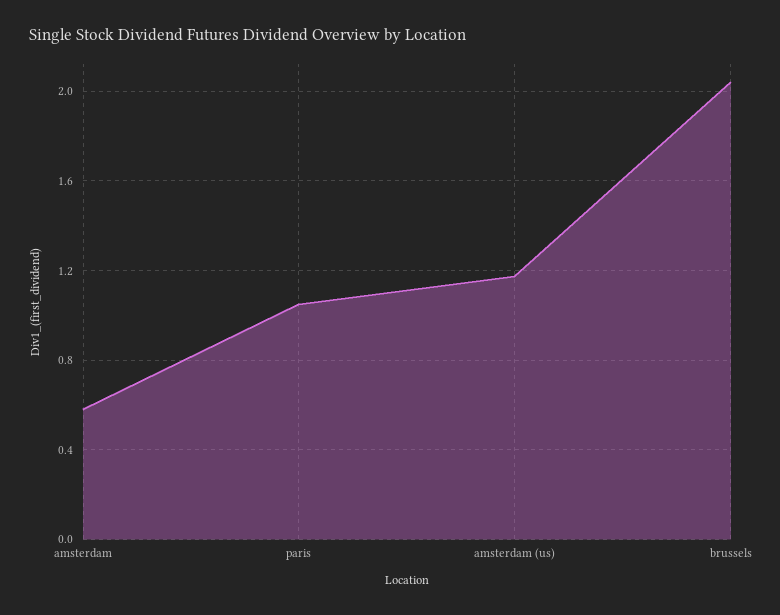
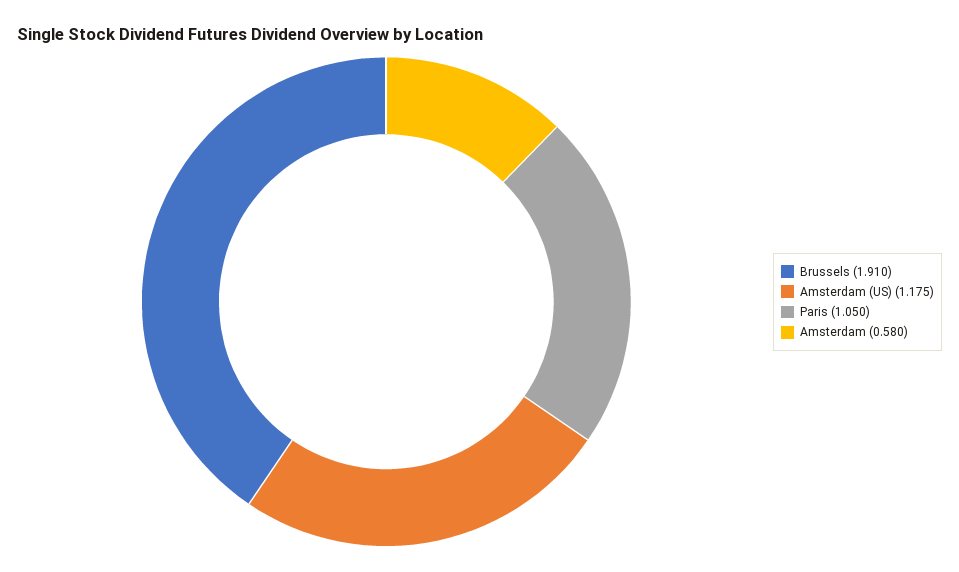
brussels: 2.05 -> 1.91

